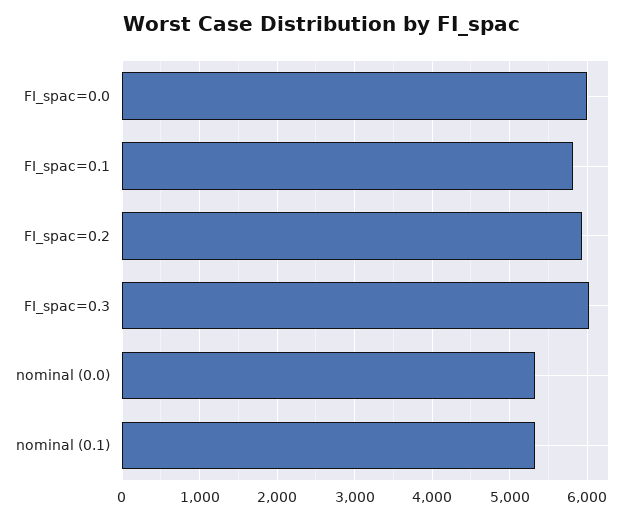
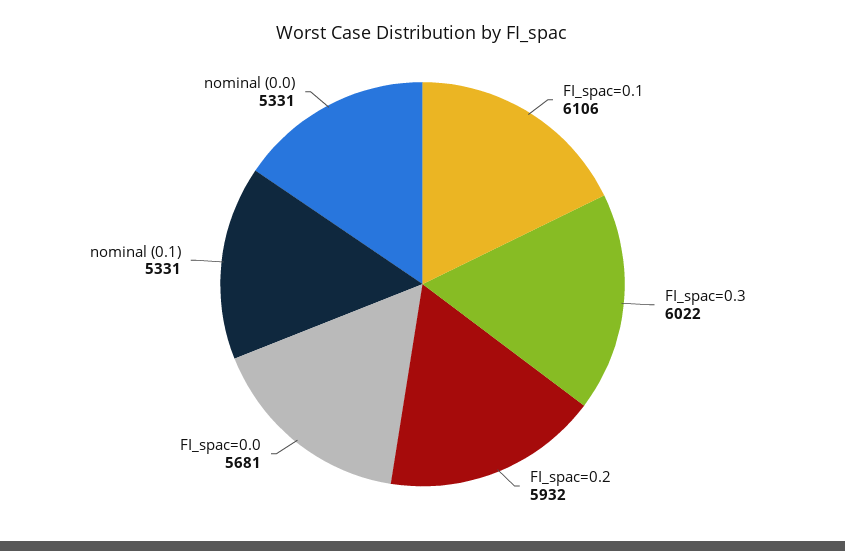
FI_spac=0.0: 6000 -> 5681
FI_spac=0.1: 5800 -> 6106

